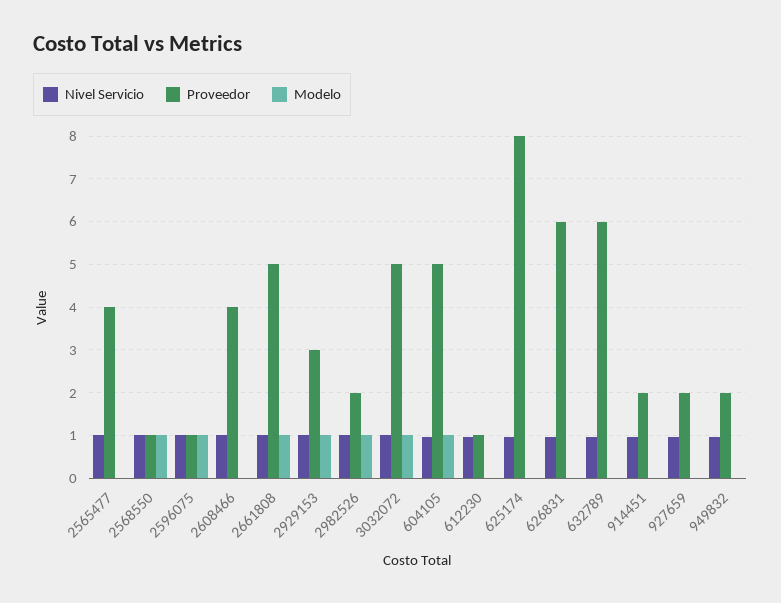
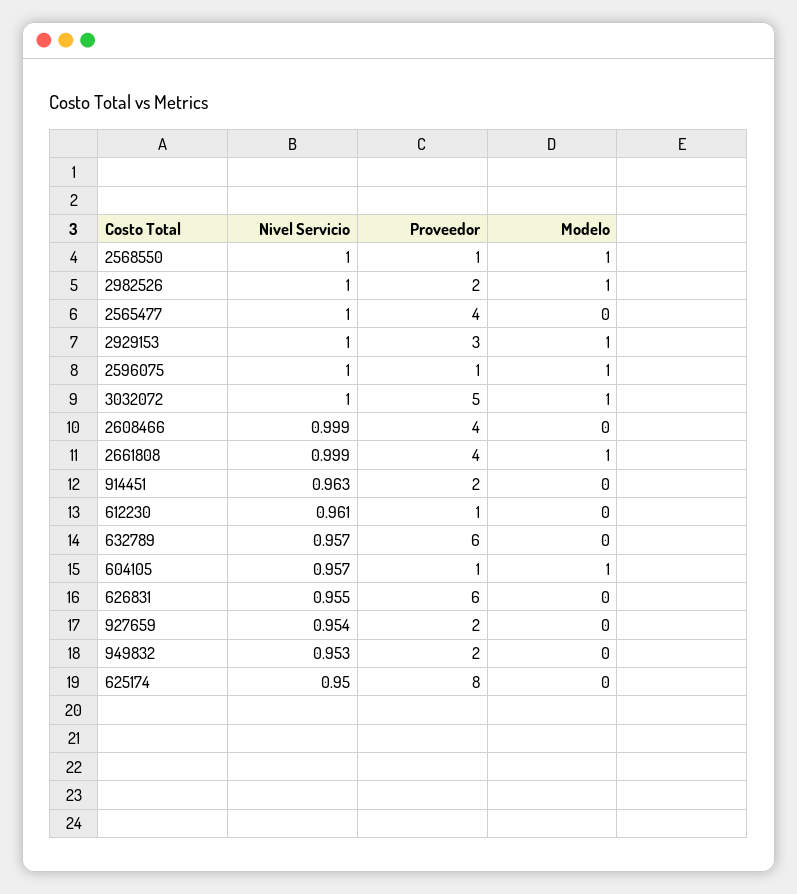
Proveedor, 2661808: 5 -> 4
Proveedor, 604105: 5 -> 1

